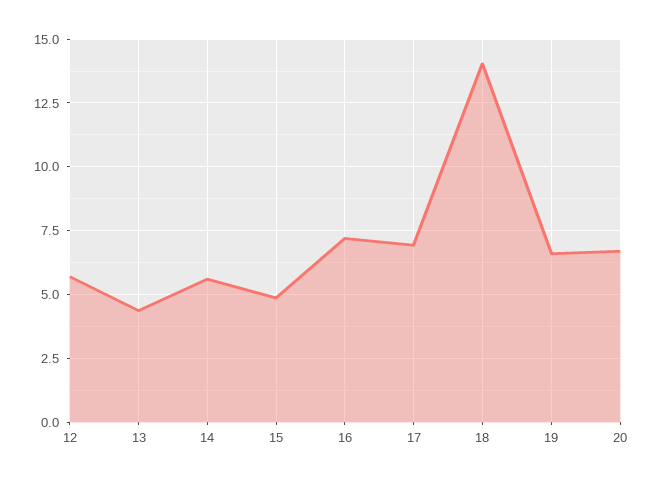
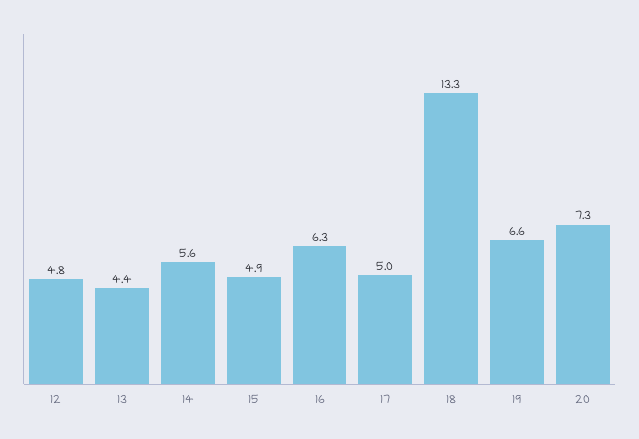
12: 5.75 -> 4.8
16: 7.25 -> 6.3
17: 7 -> 5
18: 14 -> 13.3
20: 6.75 -> 7.3

